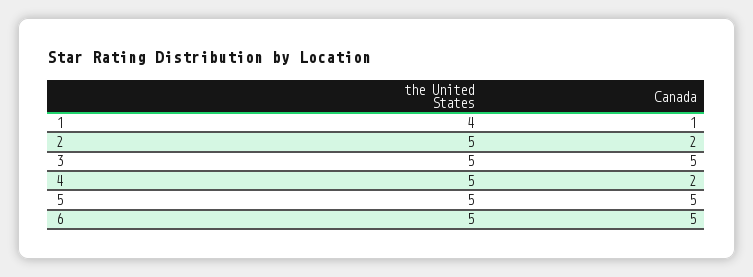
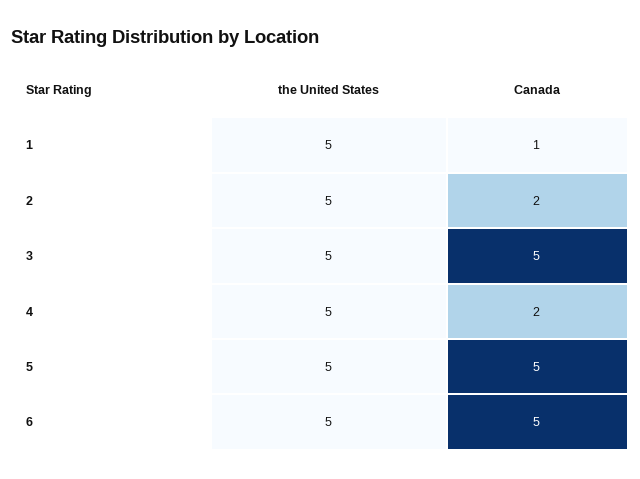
the United States, 1: 4 -> 5

